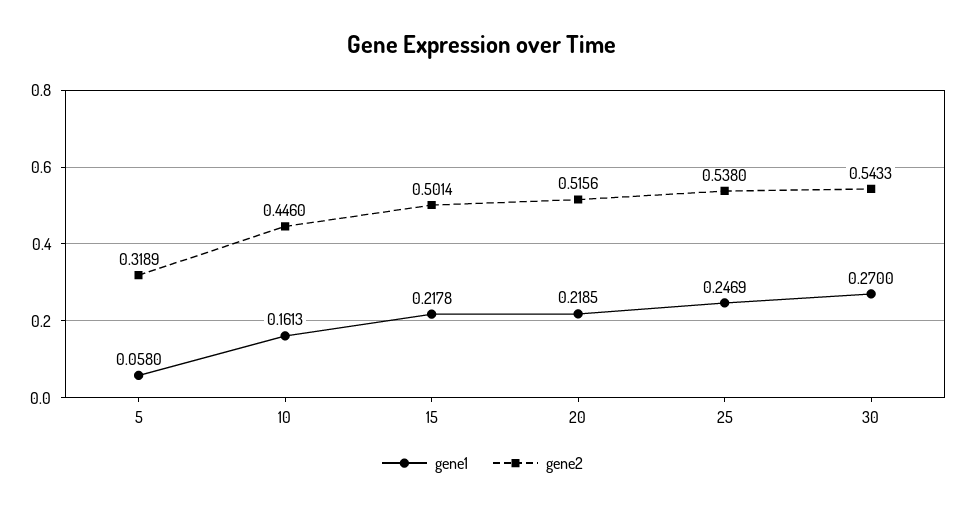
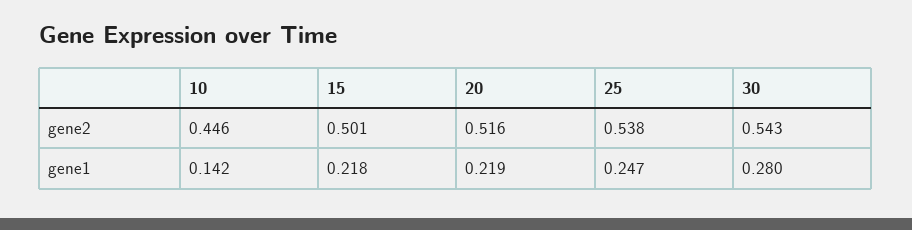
gene1, 5: 0.058 -> none
gene2, 5: 0.3189 -> none
gene1, 10: 0.1613 -> 0.142
gene1, 30: 0.27 -> 0.28

